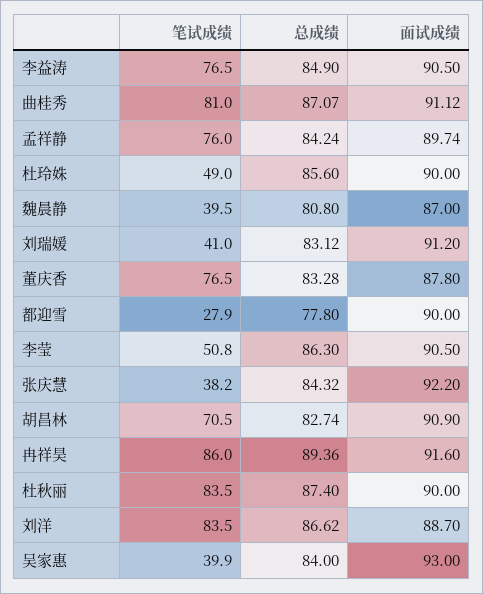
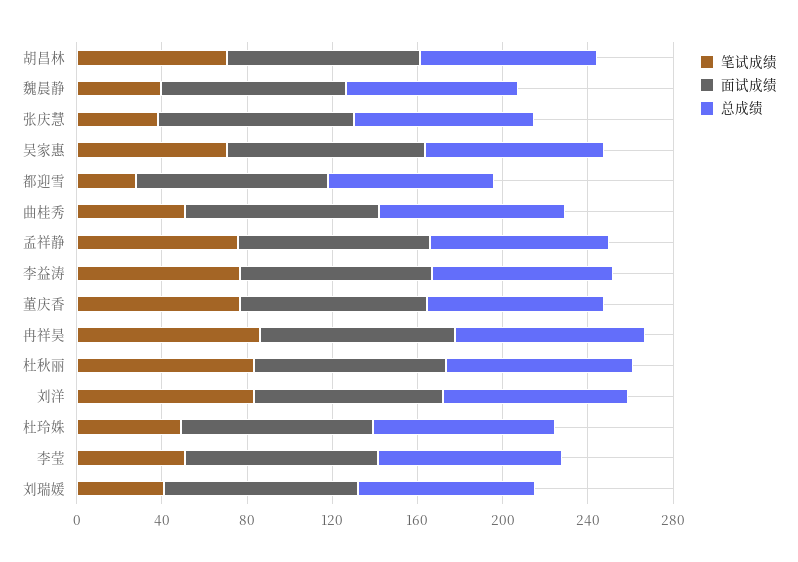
笔试成绩, 曲桂秀: 81 -> 50
笔试成绩, 吴家惠: 39.9 -> 70

